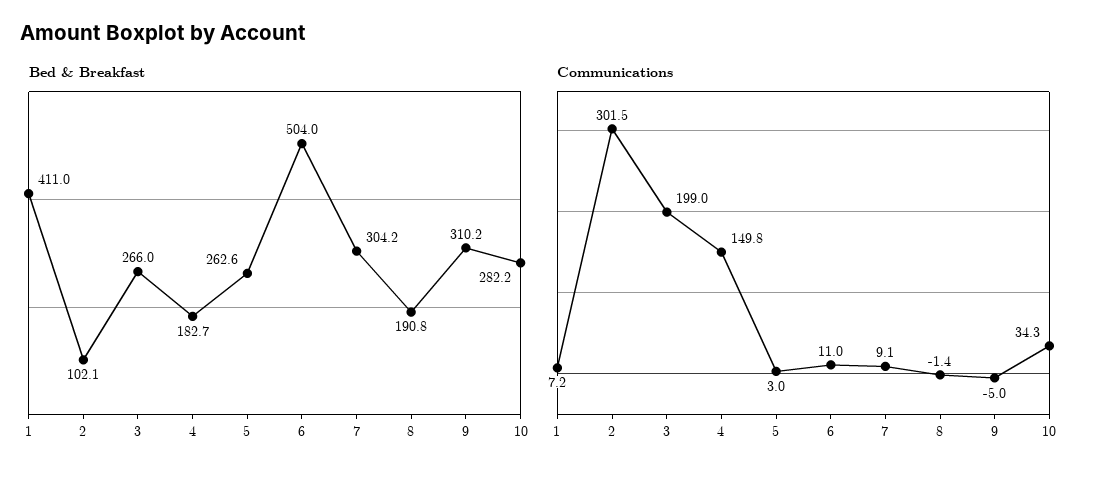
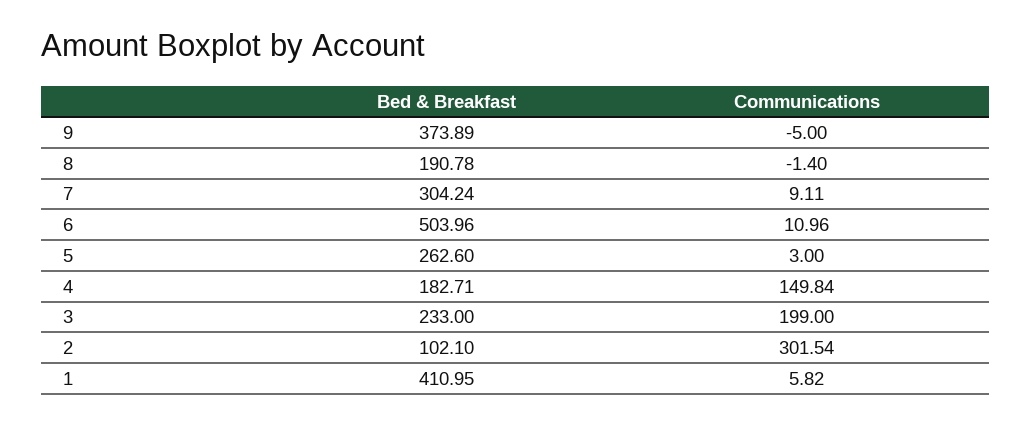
Bed & Breakfast, 3: 266 -> 233
Bed & Breakfast, 9: 310.2 -> 373.89
Bed & Breakfast, 10: 282.2 -> none
Communications, 1: 7.2 -> 5.82
Communications, 10: 34.3 -> none

